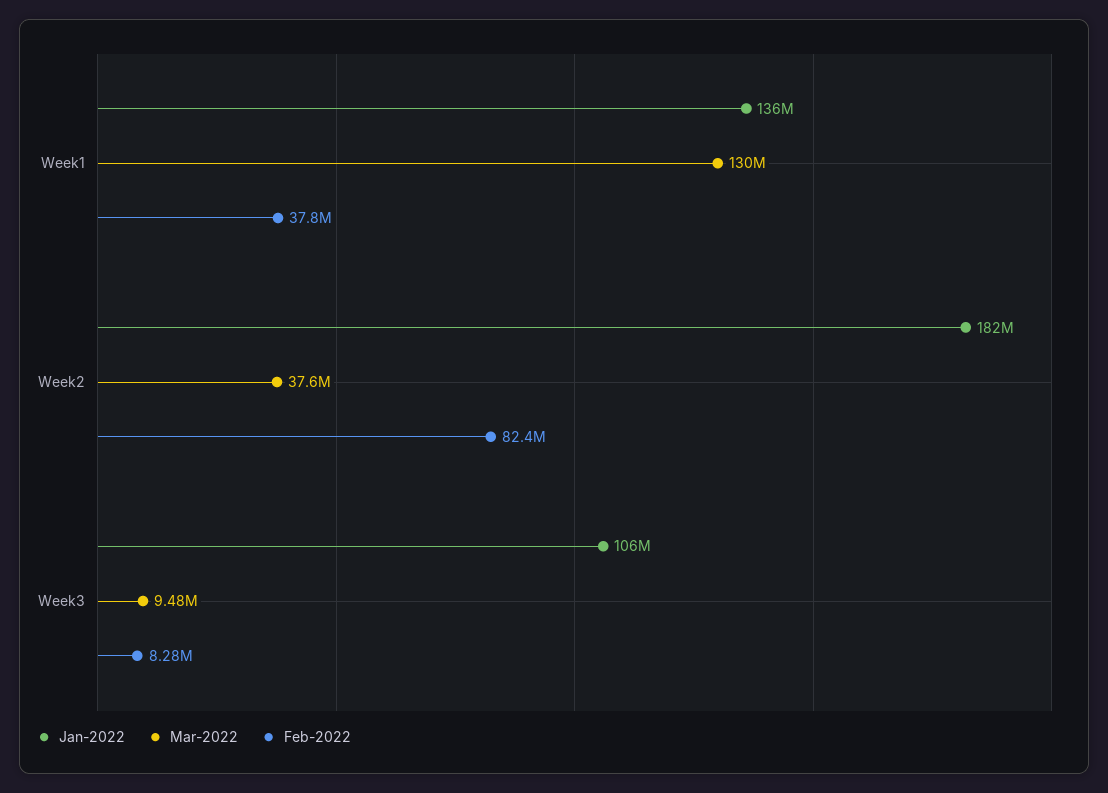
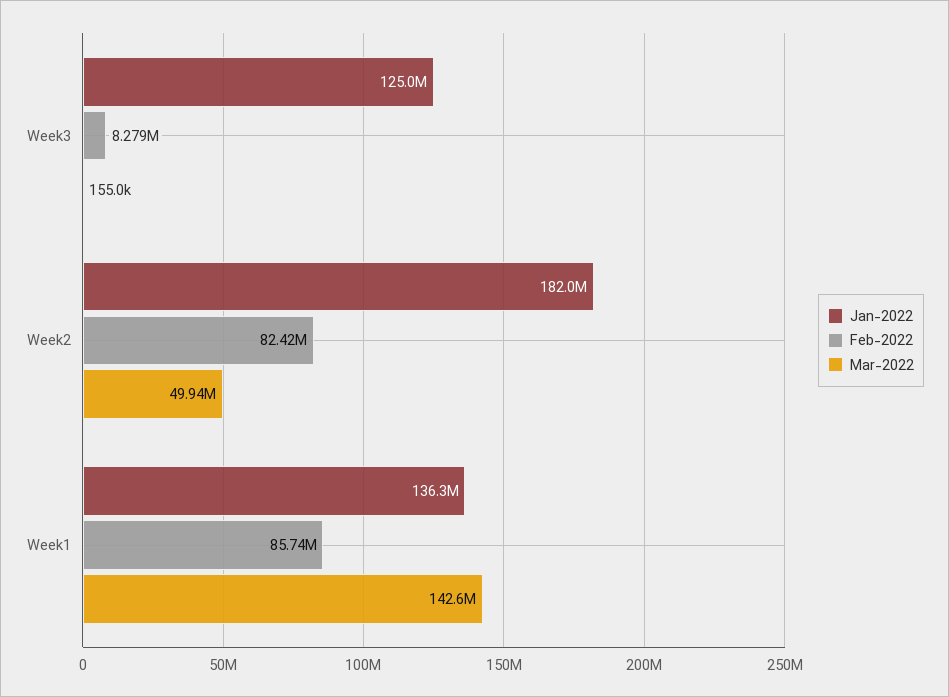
Mar-2022, Week1: 130000000 -> 142600000
Feb-2022, Week1: 37800000 -> 85740000
Mar-2022, Week2: 37600000 -> 49940000
Jan-2022, Week3: 106000000 -> 125000000
Mar-2022, Week3: 9480000 -> 155000

